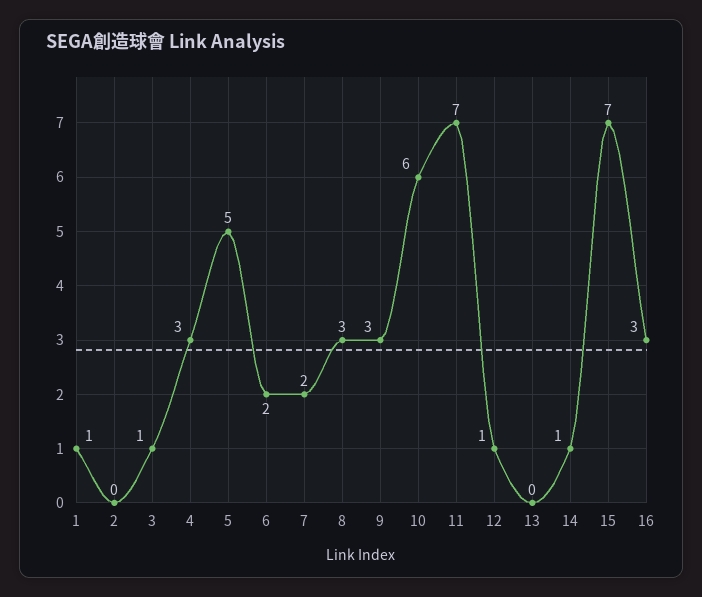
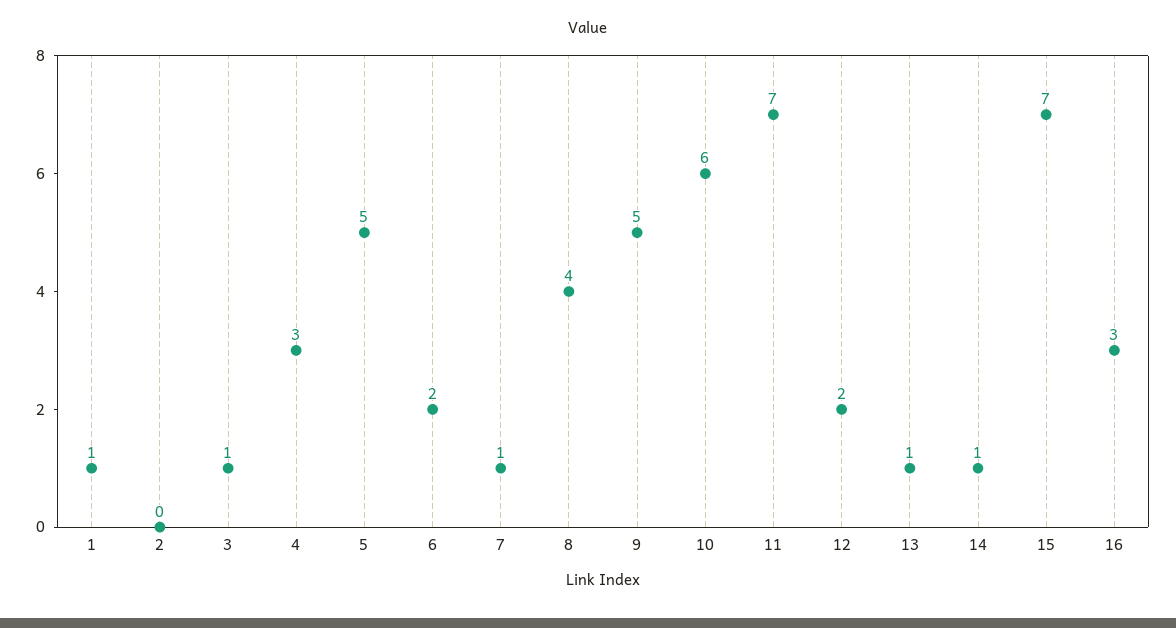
7: 2 -> 1
8: 3 -> 4
9: 3 -> 5
12: 1 -> 2
13: 0 -> 1

